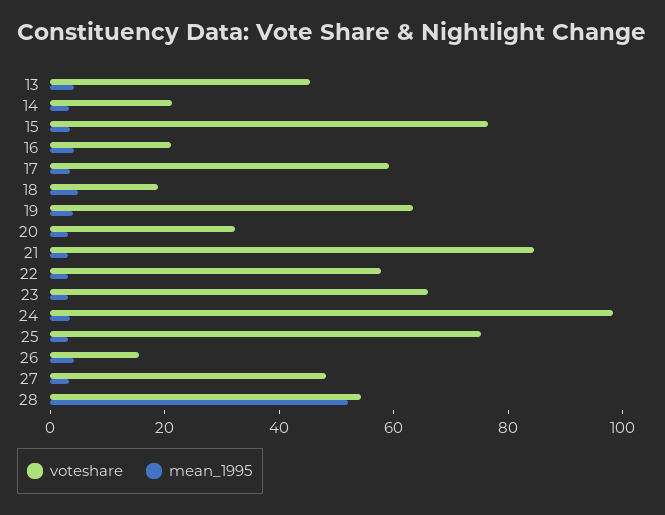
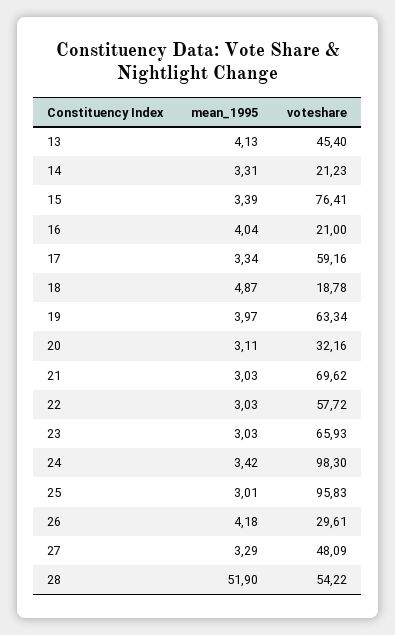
voteshare, 21: 85 -> 69.62
voteshare, 25: 75 -> 95.83
voteshare, 26: 15 -> 29.61

